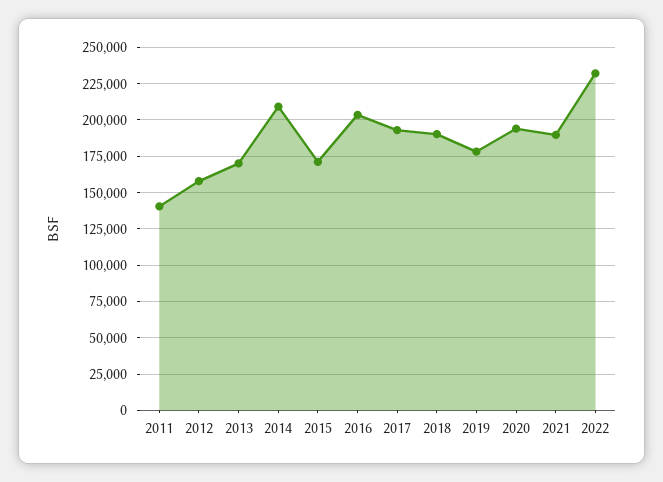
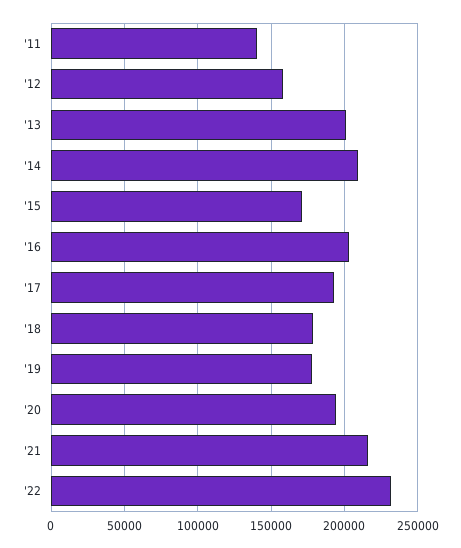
2013: 170000 -> 200000
2018: 190000 -> 180000
2021: 190000 -> 215000

